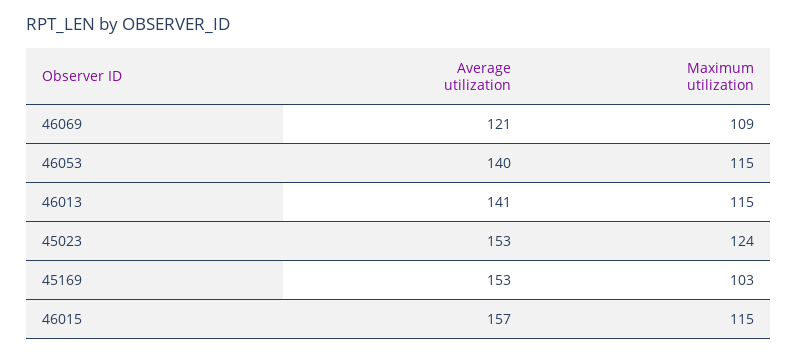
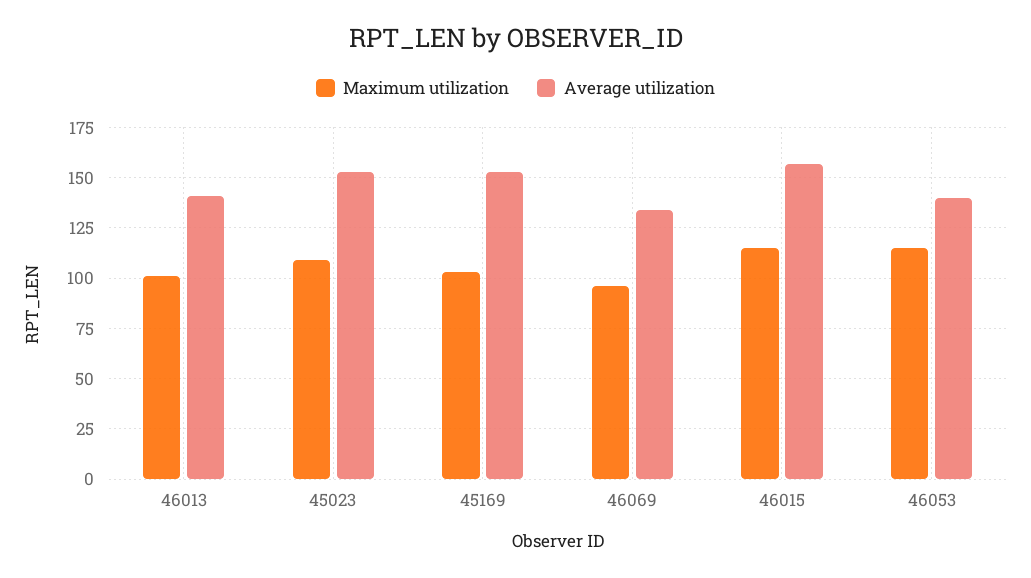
Average utilization, 46069: 121 -> 135
Maximum utilization, 46069: 109 -> 95
Maximum utilization, 46013: 115 -> 100
Maximum utilization, 45023: 124 -> 110

